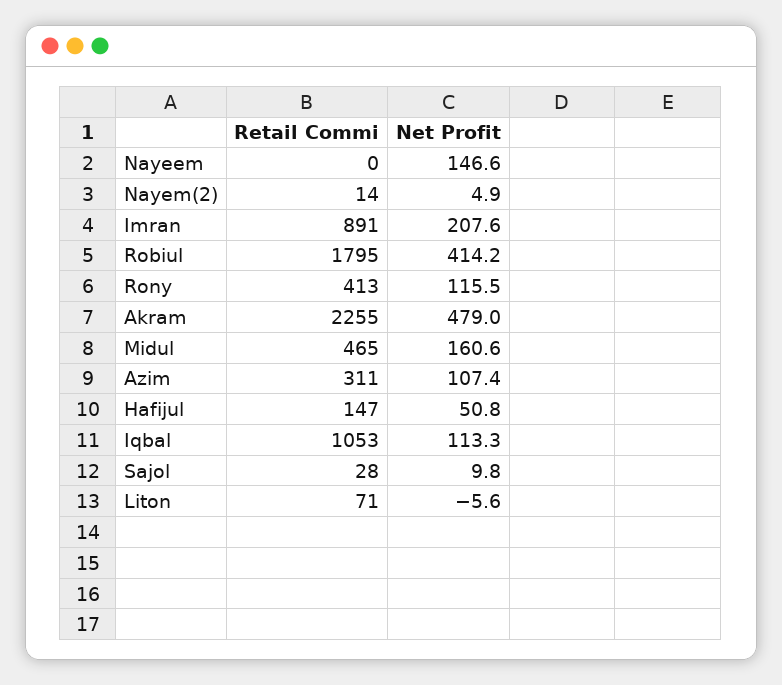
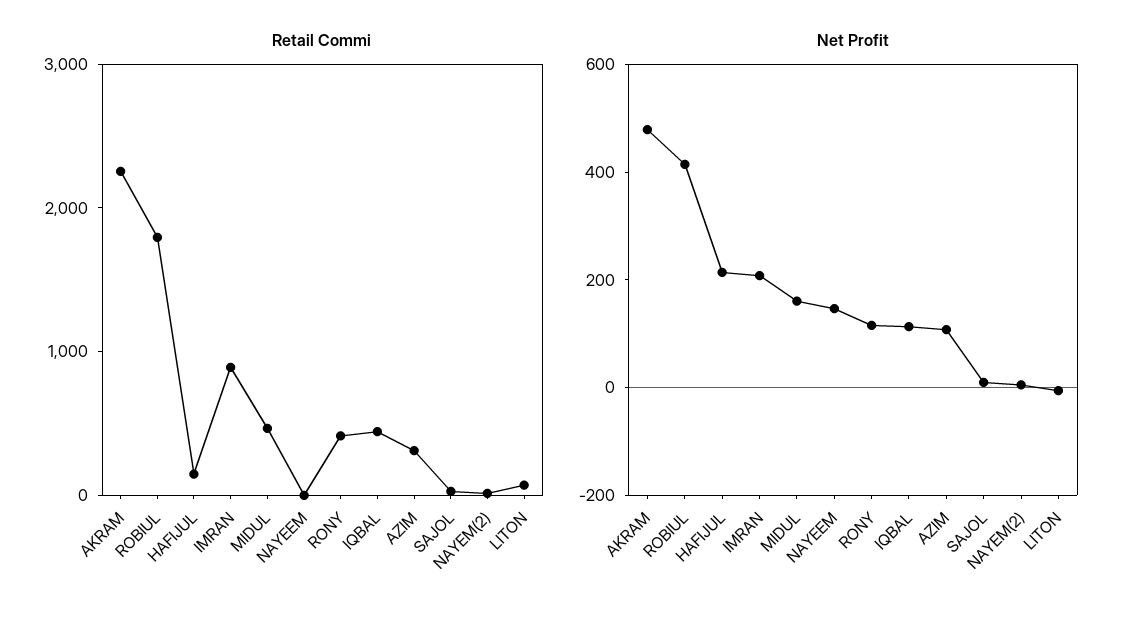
Net Profit, Hafijul: 50.8 -> 200
Retail Commi, Iqbal: 1053 -> 400

